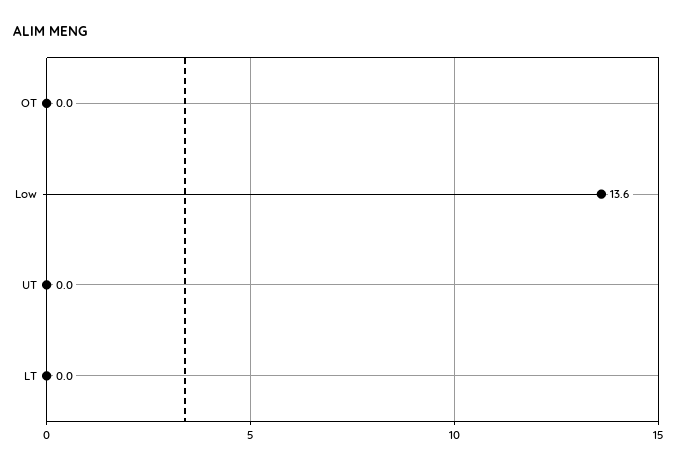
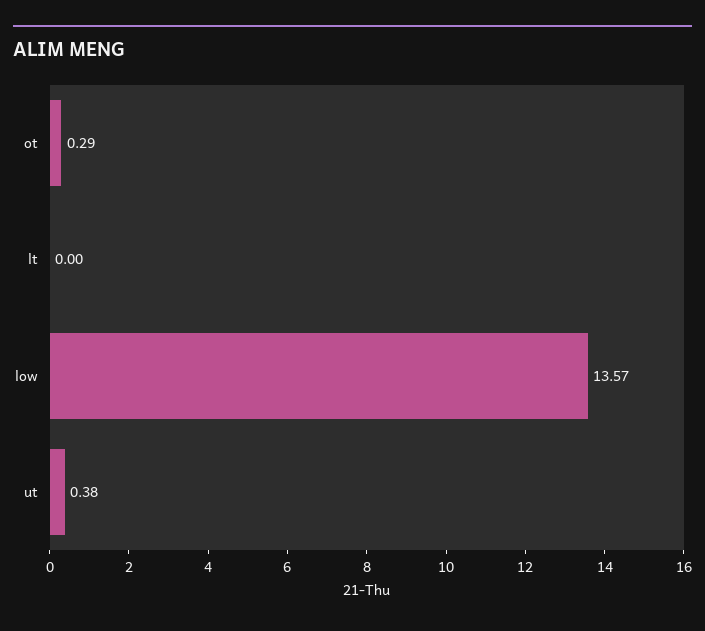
OT: 0 -> 0.29
UT: 0 -> 0.38

